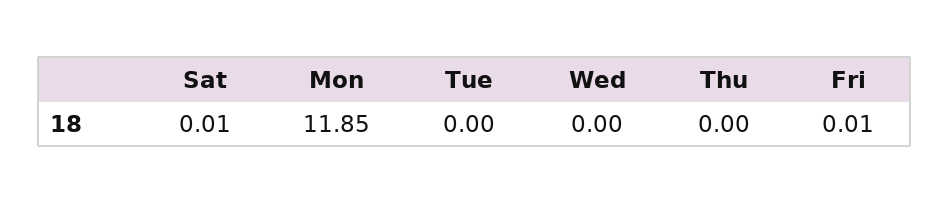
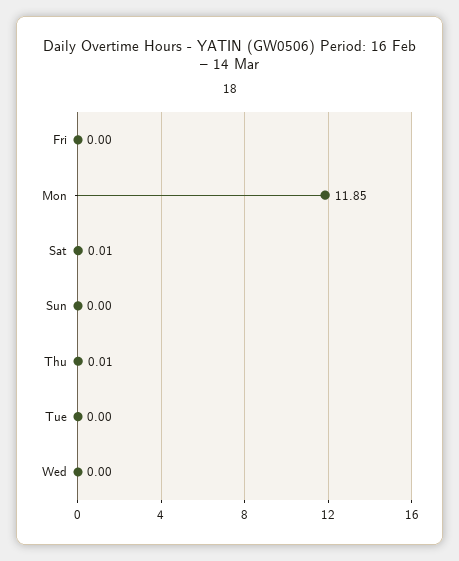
Thu: 0 -> 0.01
Fri: 0.01 -> 0
Sun: none -> 0

